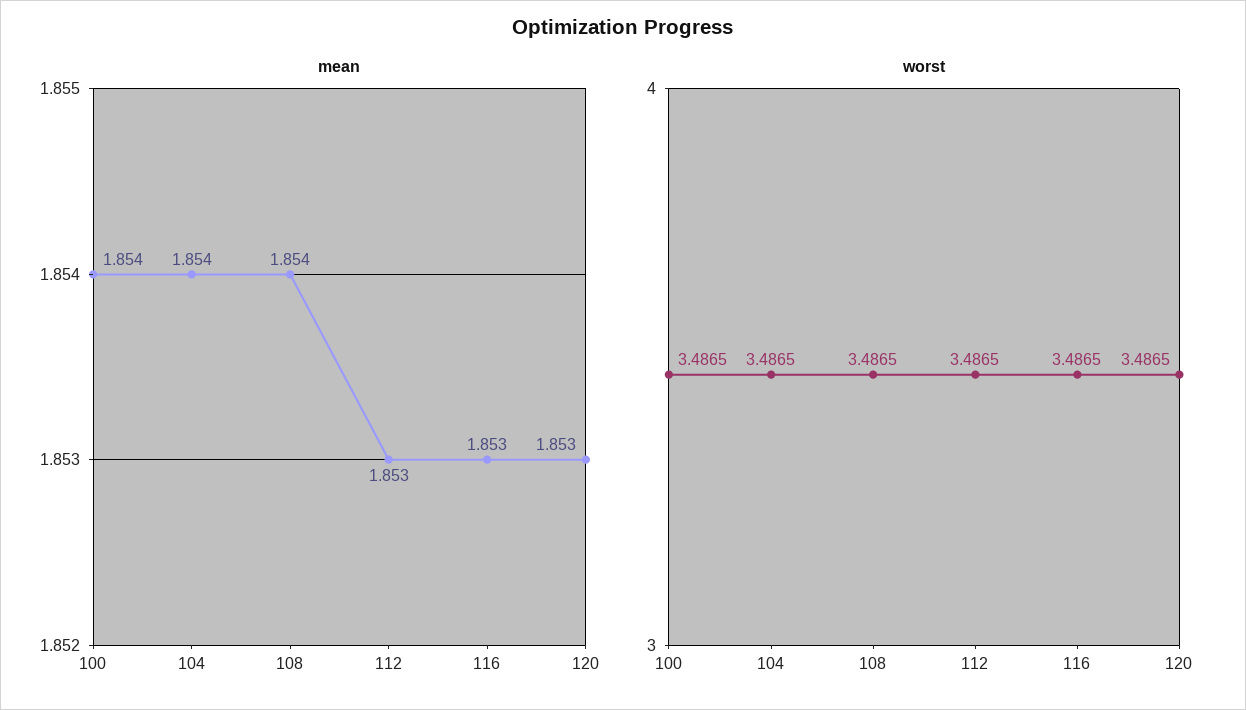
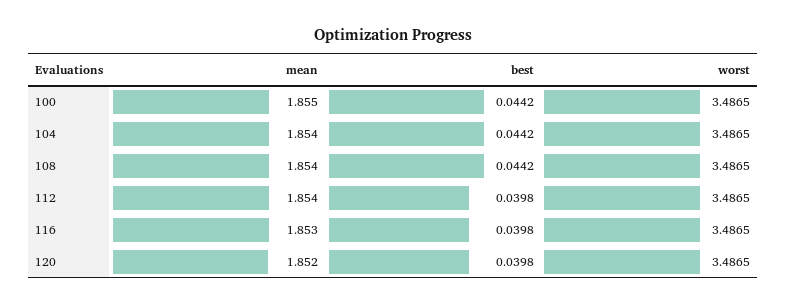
mean, 100: 1.854 -> 1.855
mean, 112: 1.853 -> 1.854
mean, 120: 1.853 -> 1.852
best, 100: none -> 0.0442
best, 104: none -> 0.0442
best, 108: none -> 0.0442
best, 112: none -> 0.0398
best, 116: none -> 0.0398
best, 120: none -> 0.0398

